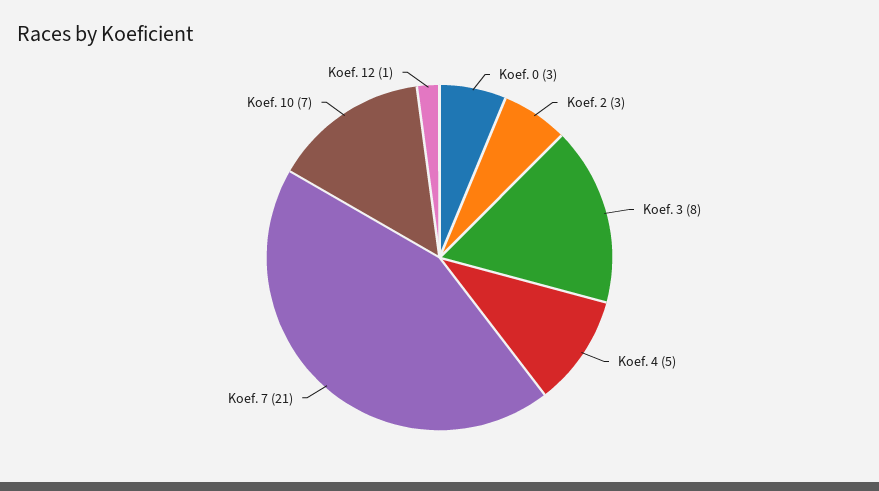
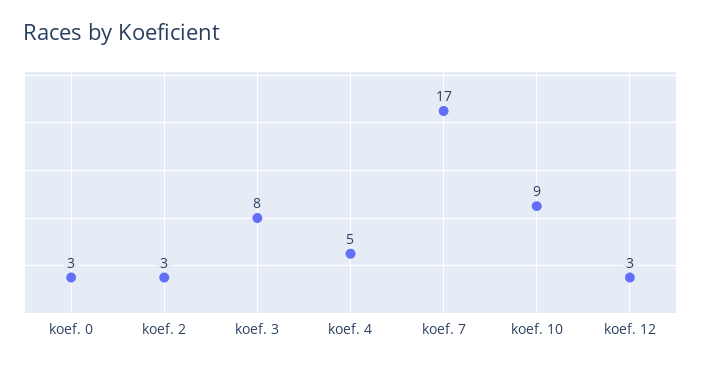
Koef. 7: 21 -> 17
Koef. 10: 7 -> 9
Koef. 12: 1 -> 3

